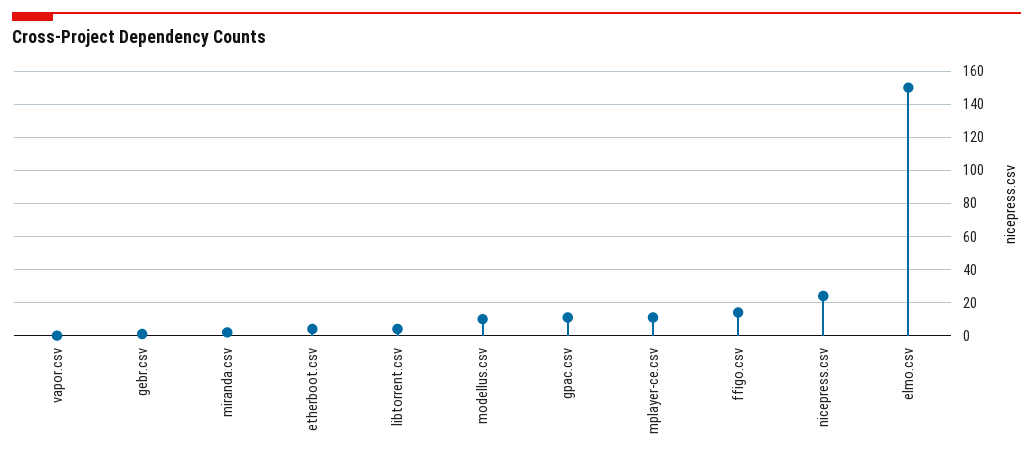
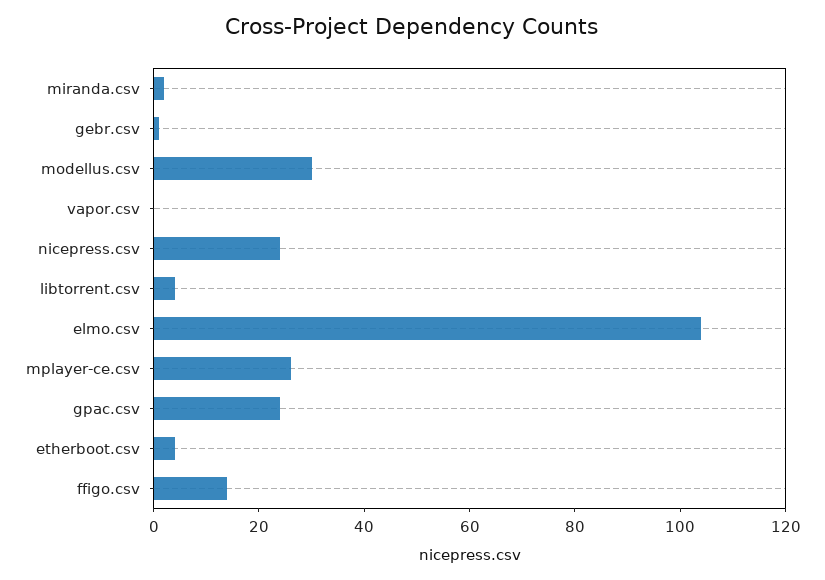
modellus.csv: 10 -> 30
gpac.csv: 10 -> 25
mplayer-ce.csv: 10 -> 25
elmo.csv: 150 -> 105

